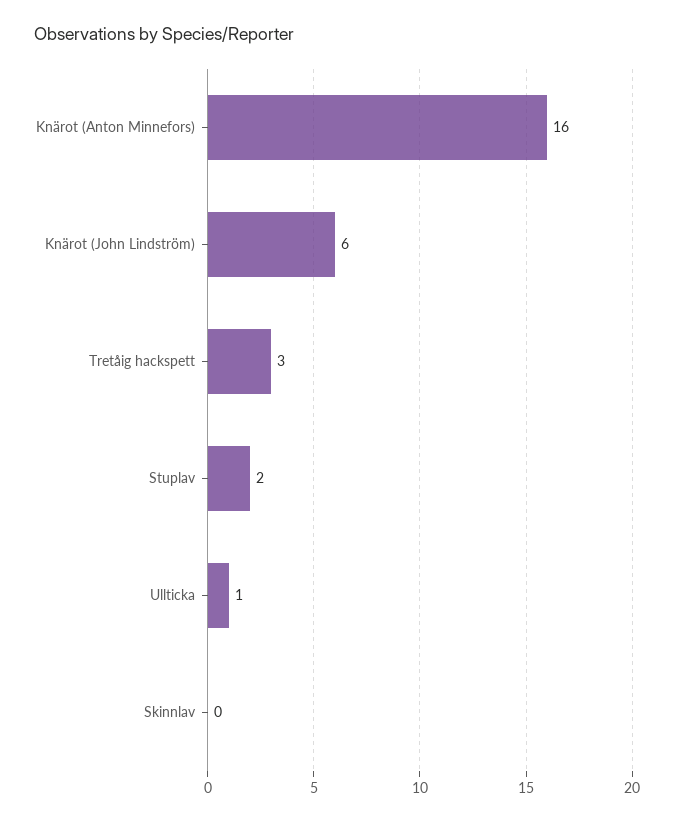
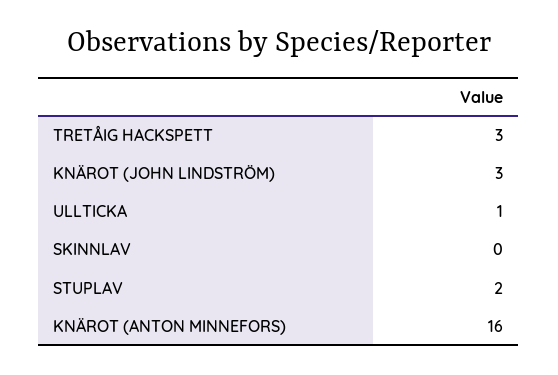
Knärot (John Lindström): 6 -> 3

